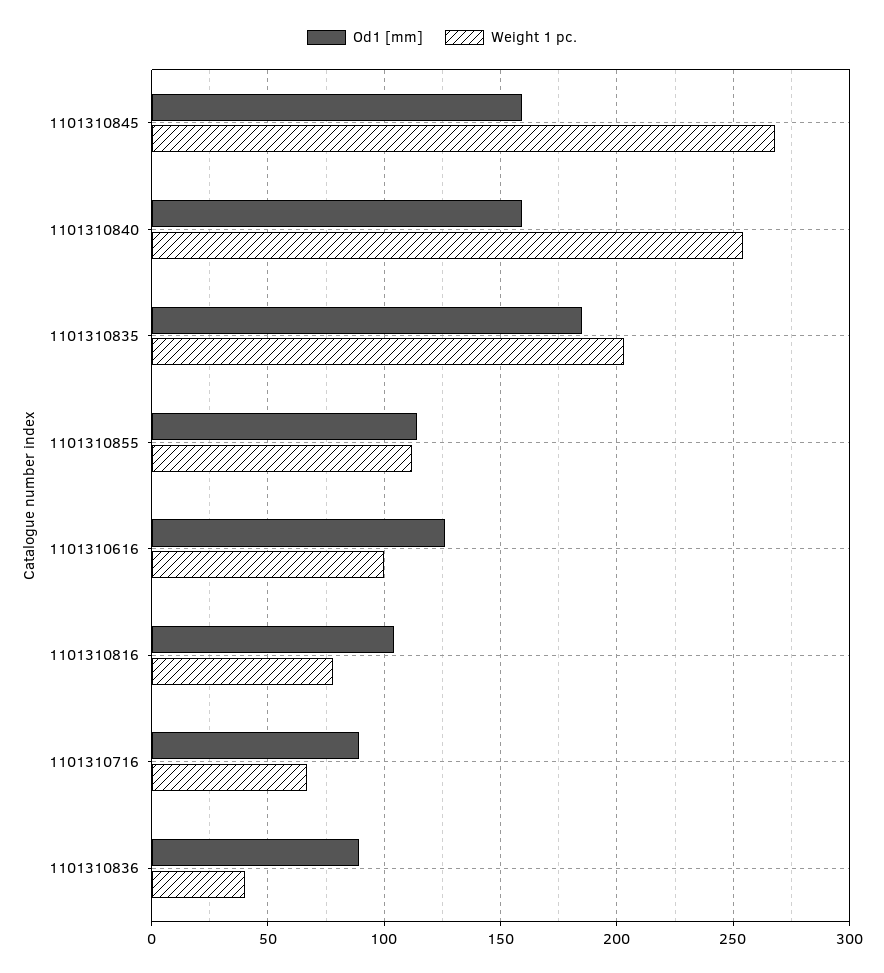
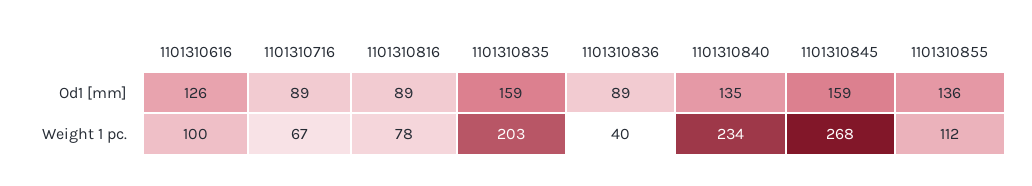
Od1 [mm], 1101310840: 160 -> 135
Weight 1 pc., 1101310840: 255 -> 234
Od1 [mm], 1101310835: 185 -> 159
Od1 [mm], 1101310855: 115 -> 136
Od1 [mm], 1101310816: 105 -> 89

